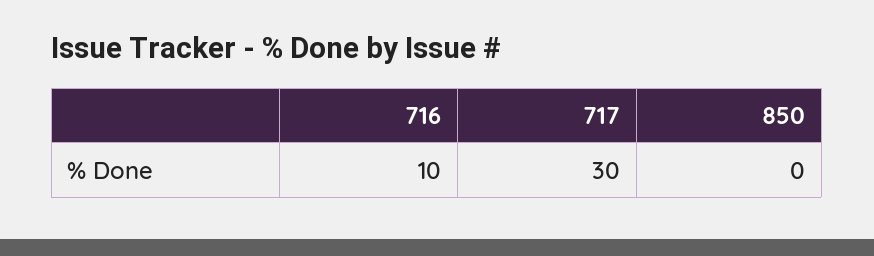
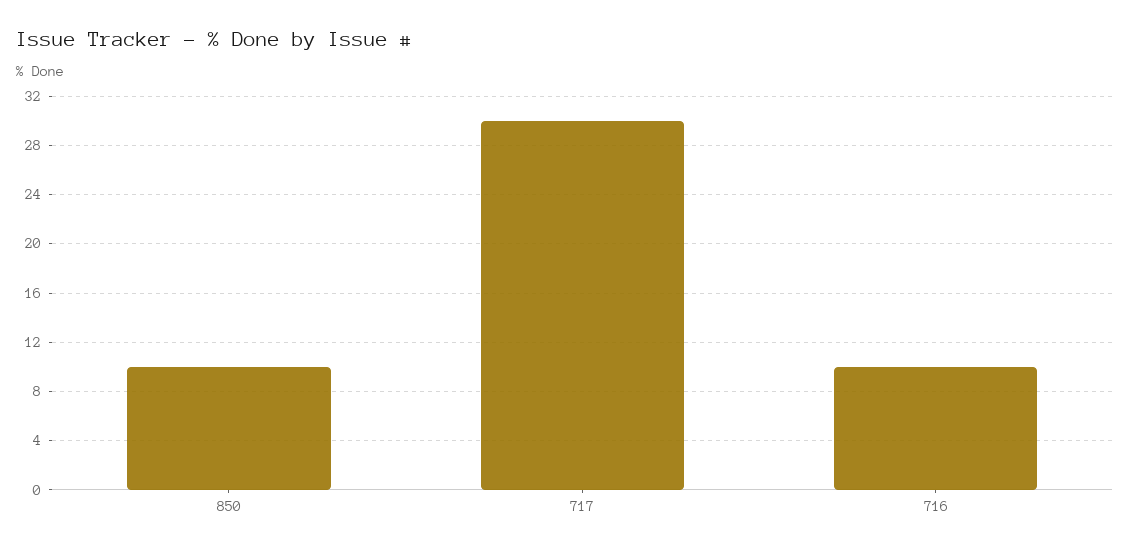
850: 0 -> 10

